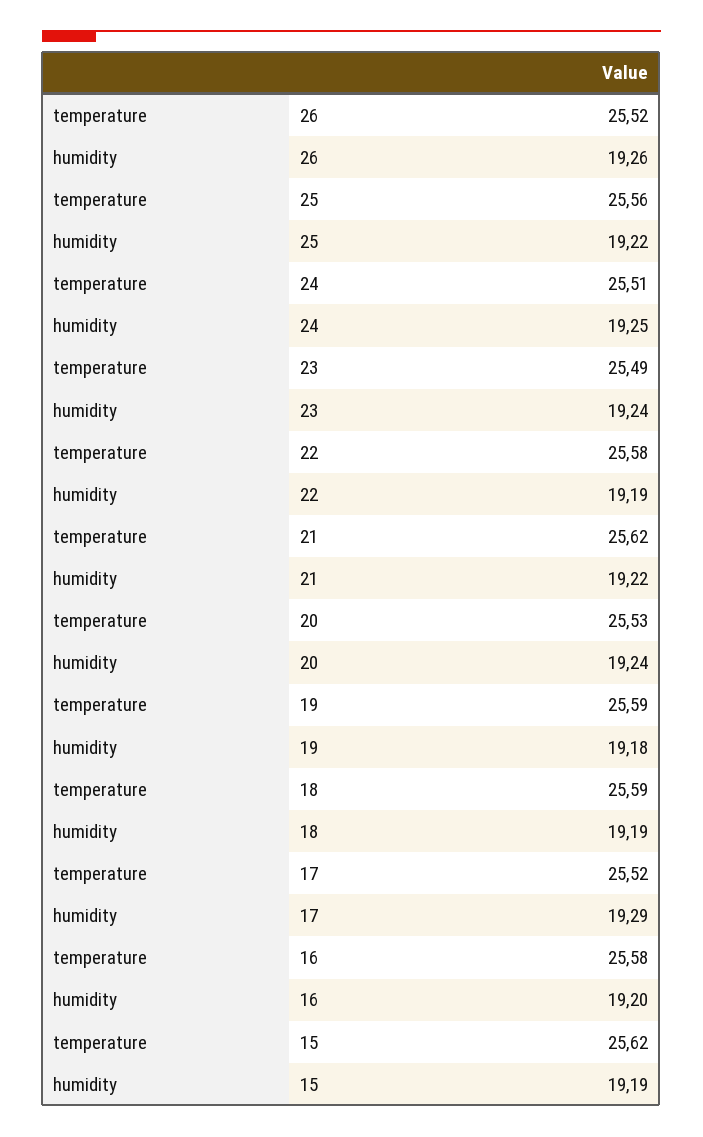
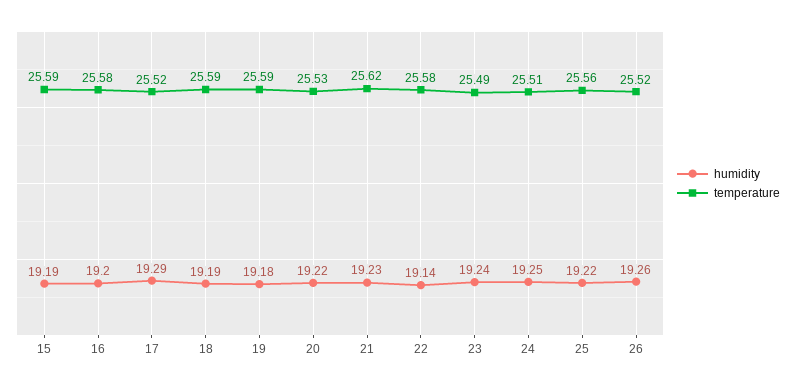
humidity, 22: 19.19 -> 19.14
humidity, 21: 19.22 -> 19.23
humidity, 20: 19.24 -> 19.22
temperature, 15: 25.62 -> 25.59

